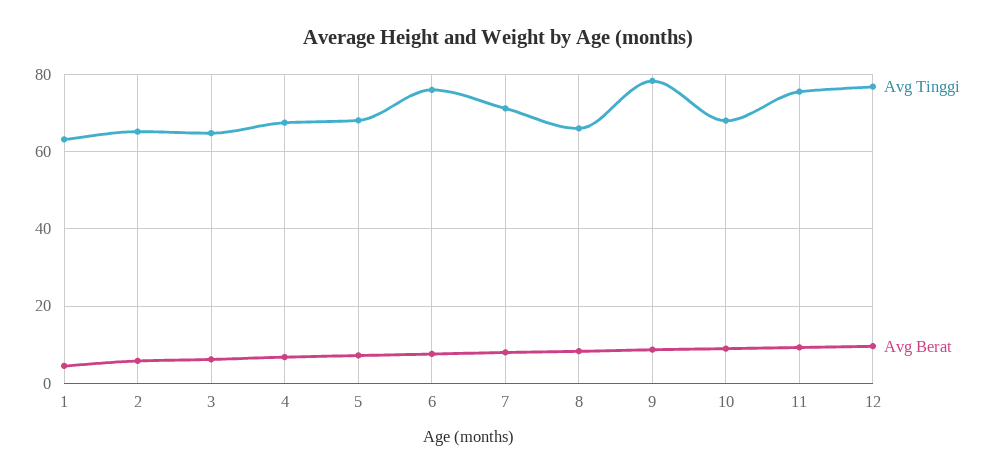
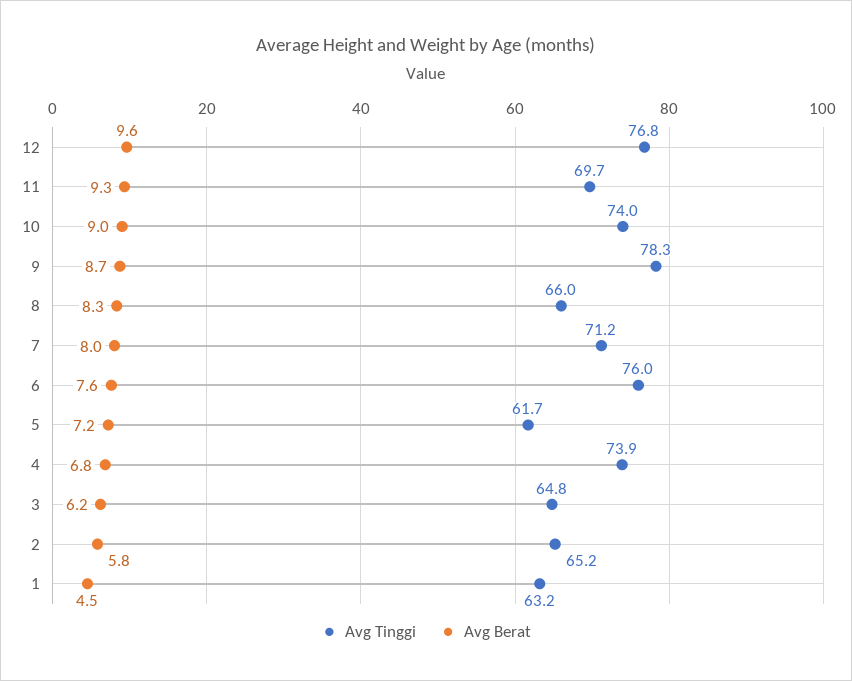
Avg Tinggi, 4: 68 -> 73.9
Avg Tinggi, 5: 68 -> 61.7
Avg Tinggi, 10: 68 -> 74
Avg Tinggi, 11: 76 -> 69.7

